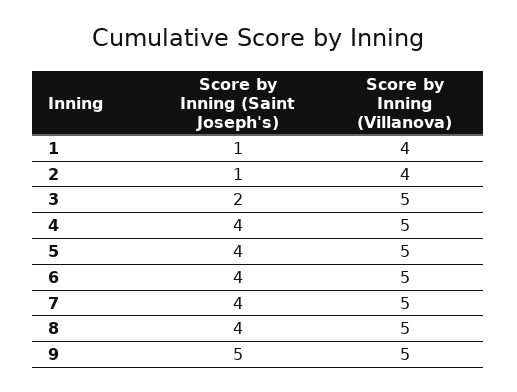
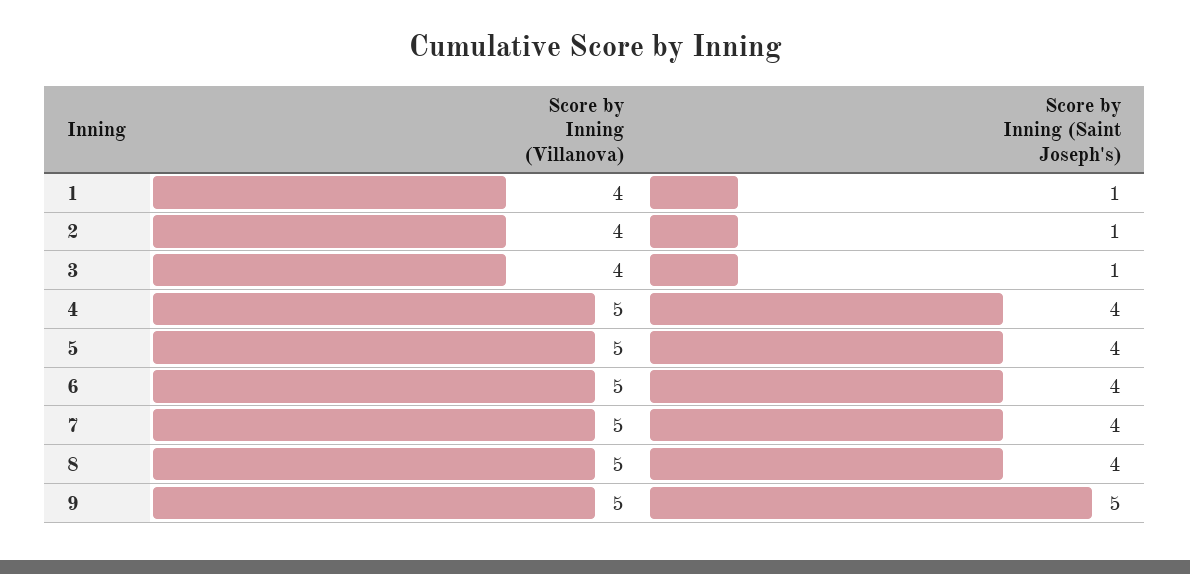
Score by Inning (Saint Joseph's), 3: 2 -> 1
Score by Inning (Villanova), 3: 5 -> 4

